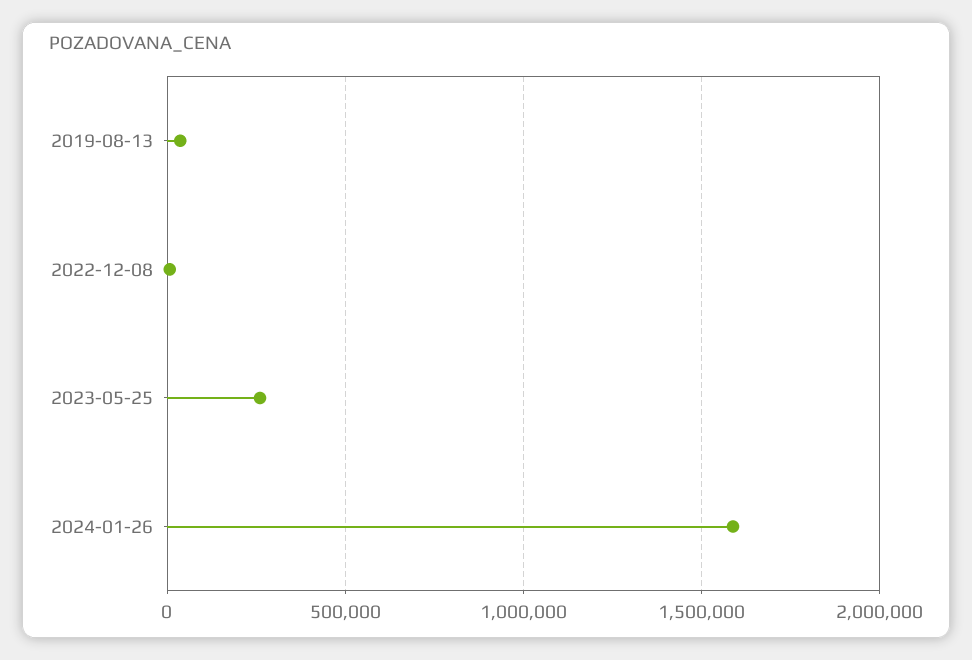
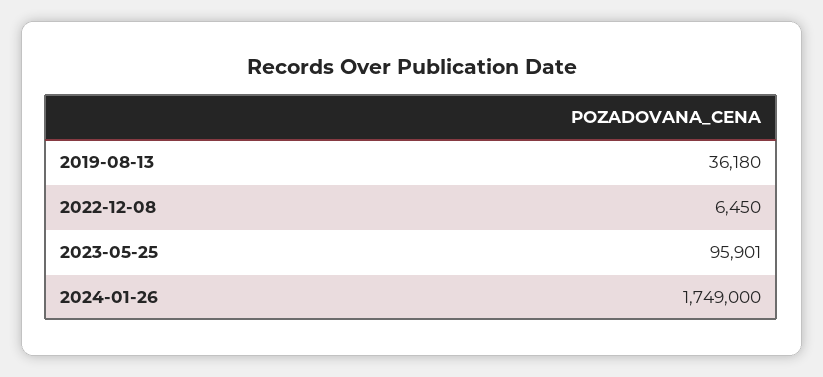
2023-05-25: 250000 -> 95901
2024-01-26: 1600000 -> 1749000

